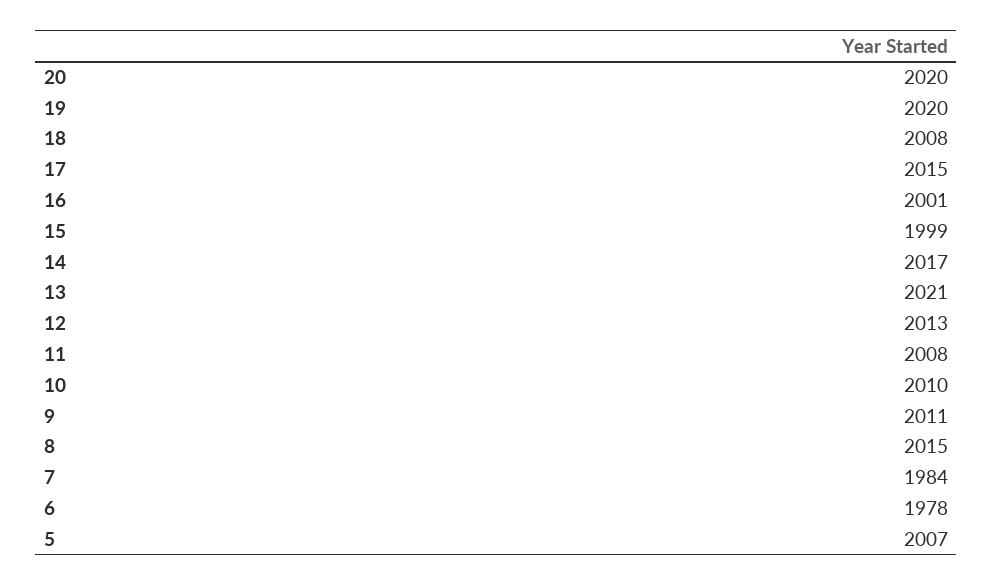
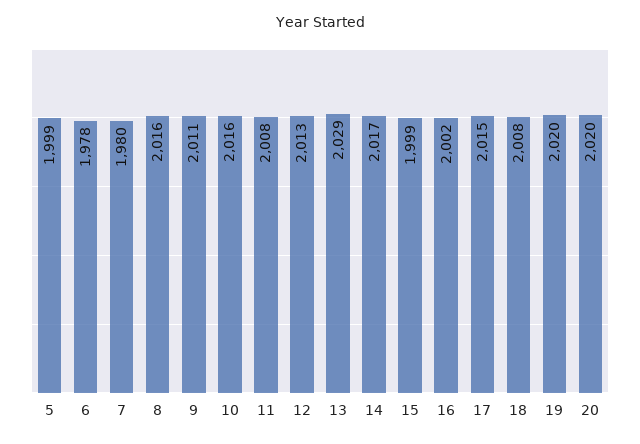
16: 2001 -> 2002
13: 2021 -> 2029
10: 2010 -> 2016
8: 2015 -> 2016
7: 1984 -> 1980
5: 2007 -> 1999

